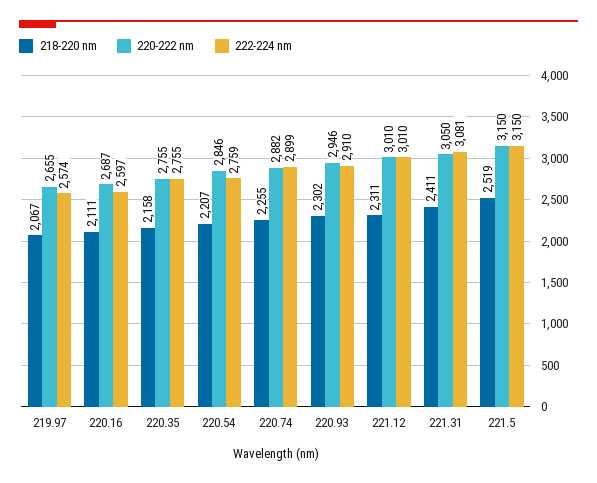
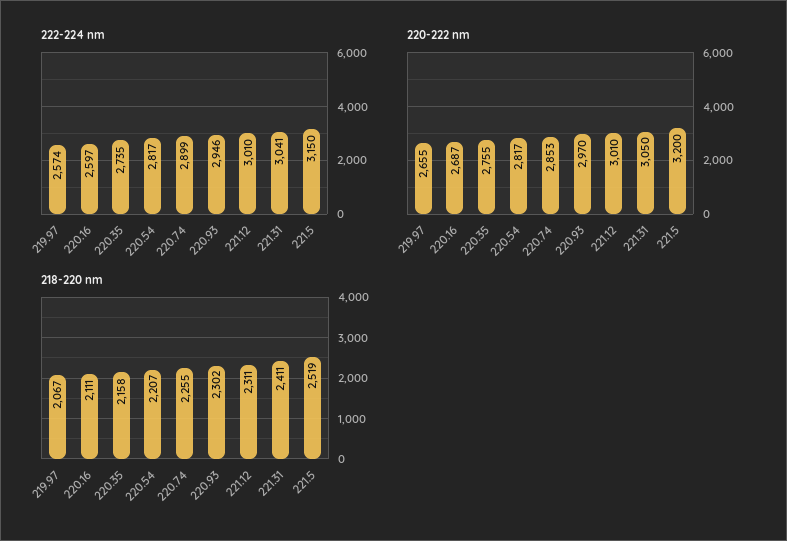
222-224 nm, 220.35: 2755 -> 2735
220-222 nm, 220.54: 2846 -> 2817
222-224 nm, 220.54: 2759 -> 2817
220-222 nm, 220.74: 2882 -> 2853
220-222 nm, 220.93: 2946 -> 2970
222-224 nm, 220.93: 2910 -> 2946
222-224 nm, 221.31: 3081 -> 3041
220-222 nm, 221.5: 3150 -> 3200

